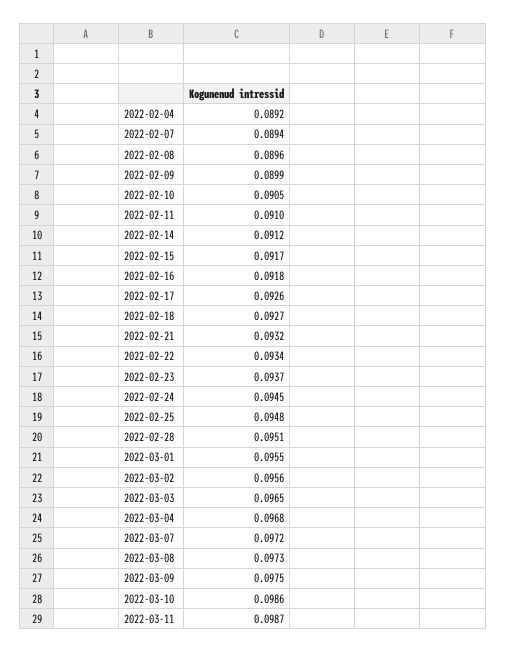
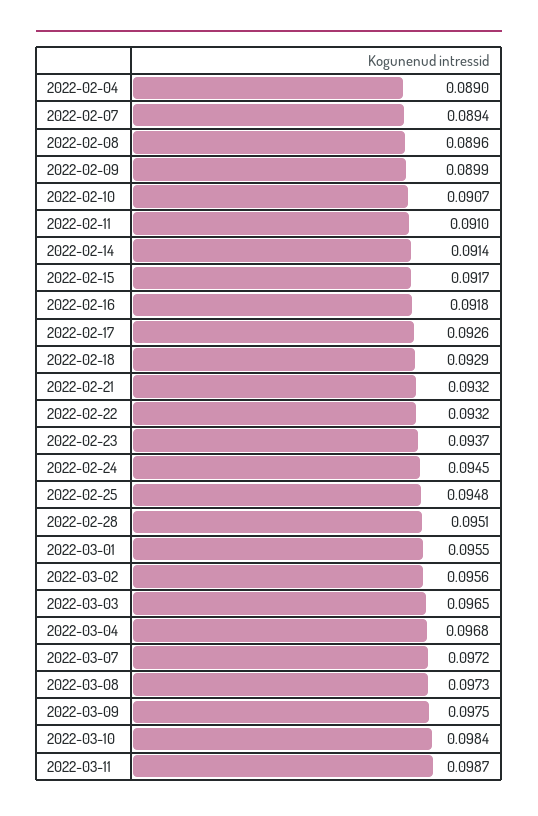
2022-02-04: 0.0892 -> 0.089
2022-02-10: 0.0905 -> 0.0907
2022-02-14: 0.0912 -> 0.0914
2022-02-18: 0.0927 -> 0.0929
2022-02-22: 0.0934 -> 0.0932
2022-03-10: 0.0986 -> 0.0984

